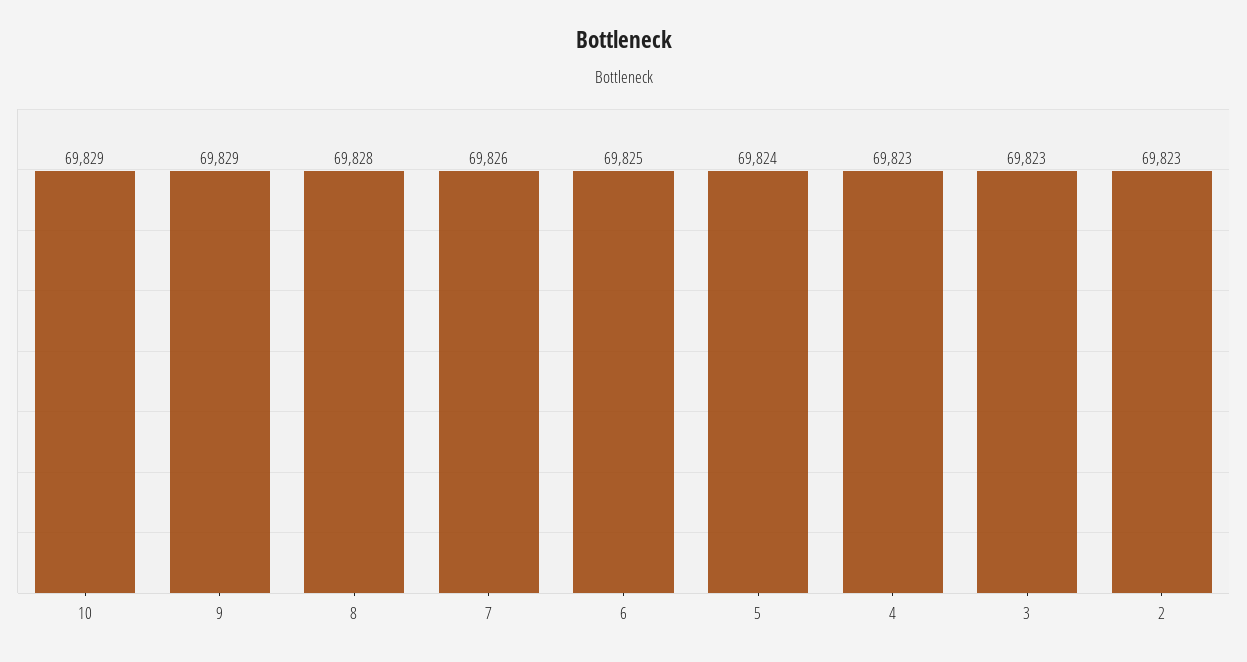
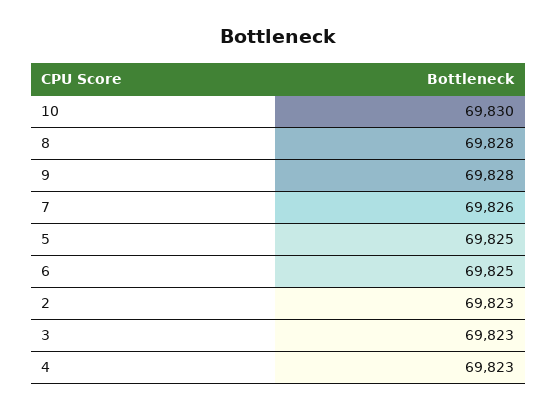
10: 69829 -> 69830
9: 69829 -> 69828
5: 69824 -> 69825

